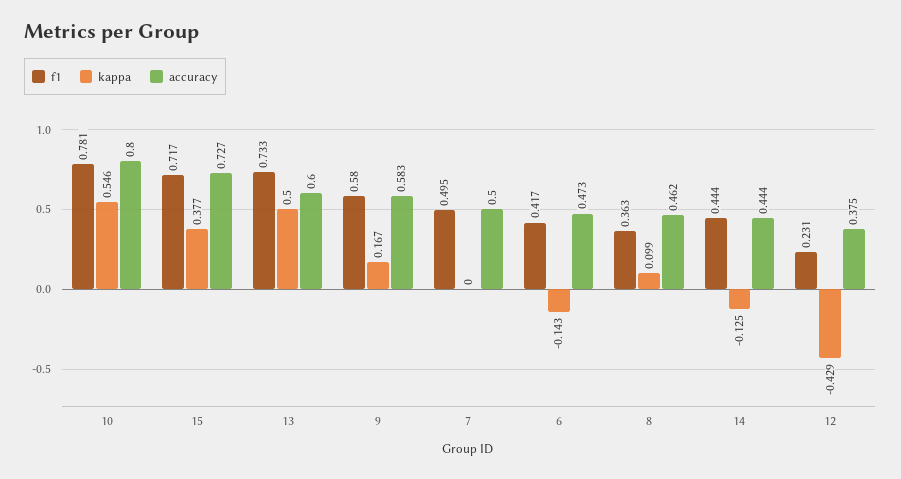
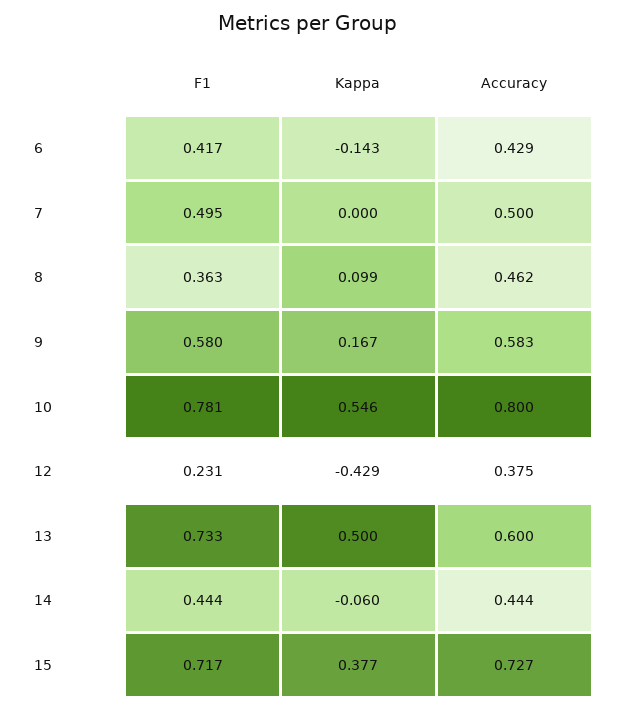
accuracy, 6: 0.473 -> 0.429
kappa, 14: -0.125 -> -0.06

